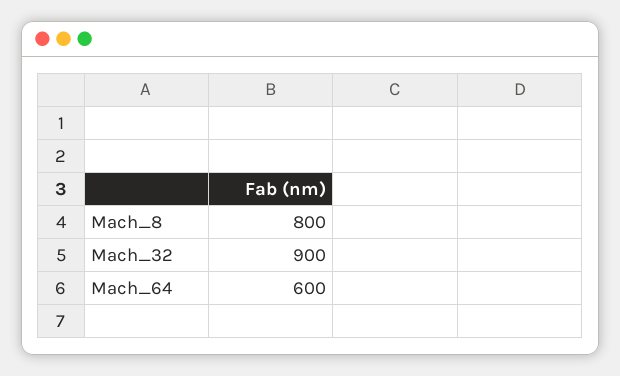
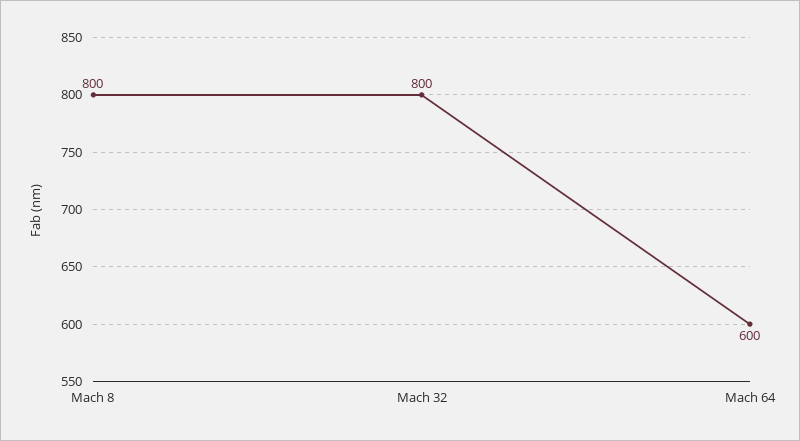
Mach_32: 900 -> 800

